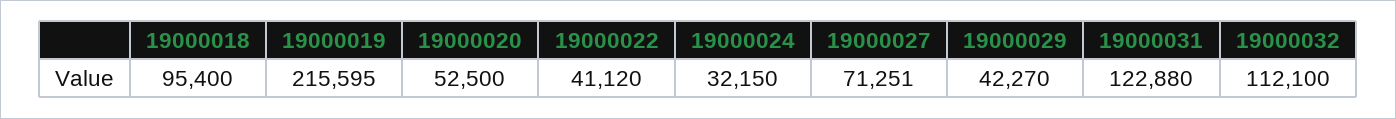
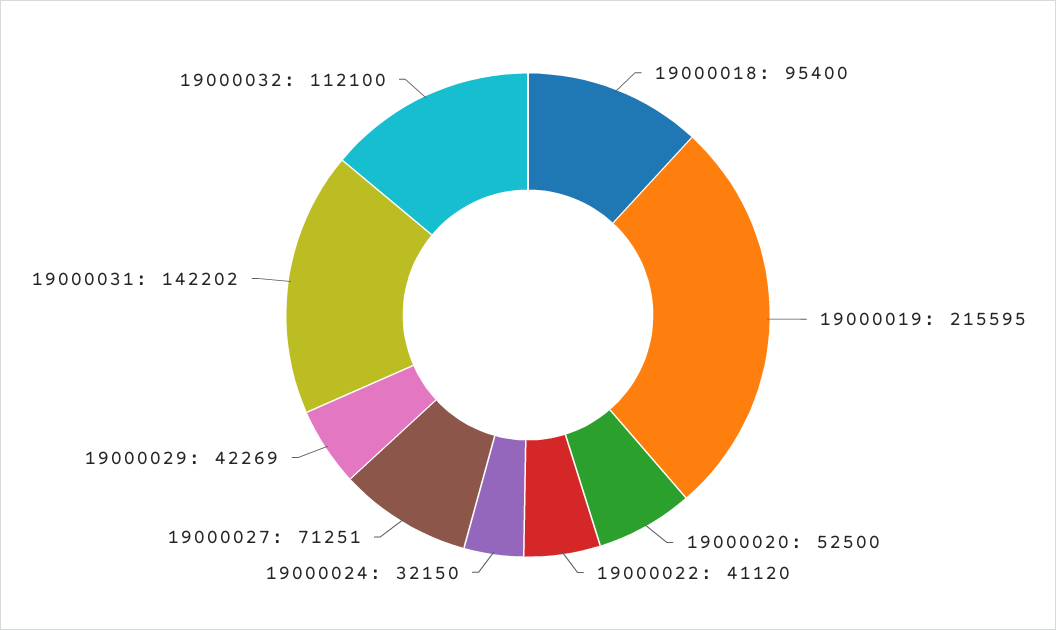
19000029: 42270 -> 42269
19000031: 122880 -> 142202

